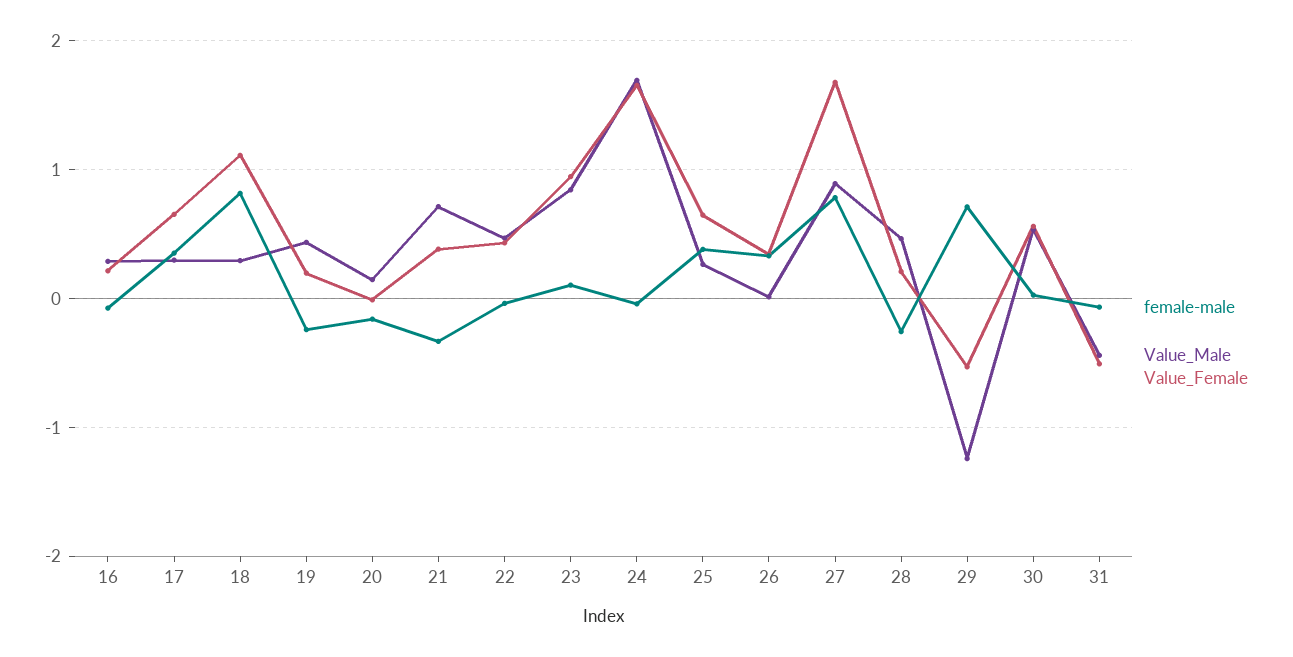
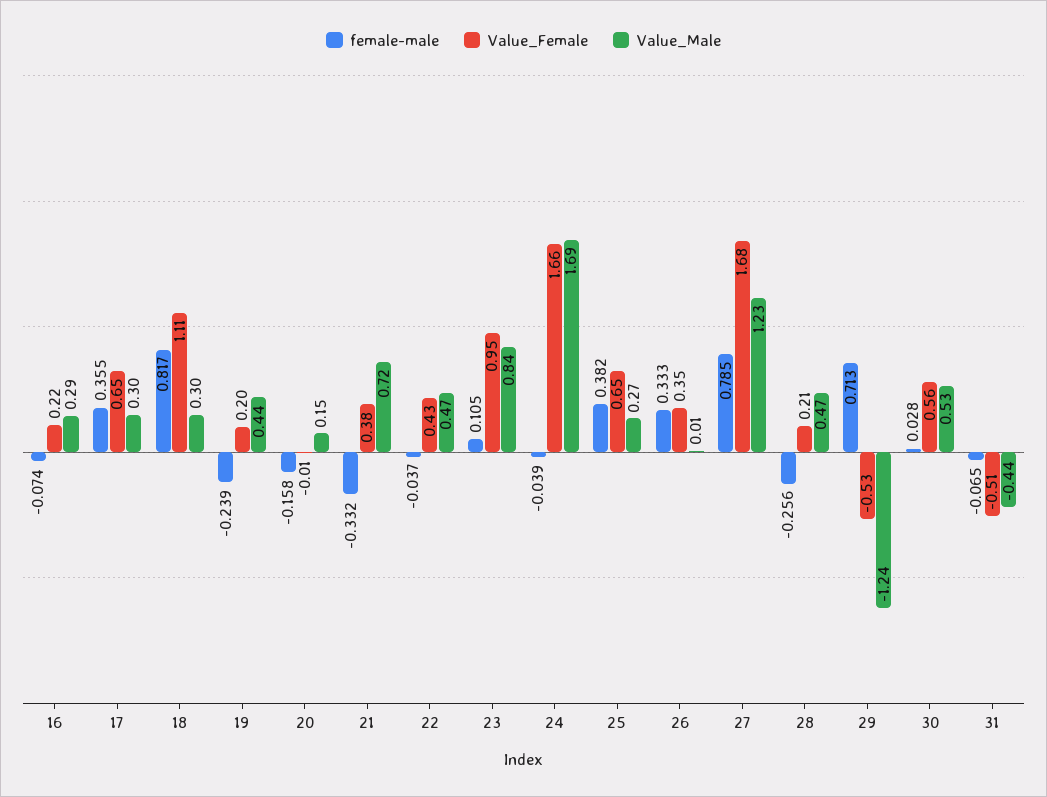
Value_Male, 27: 0.9 -> 1.23

